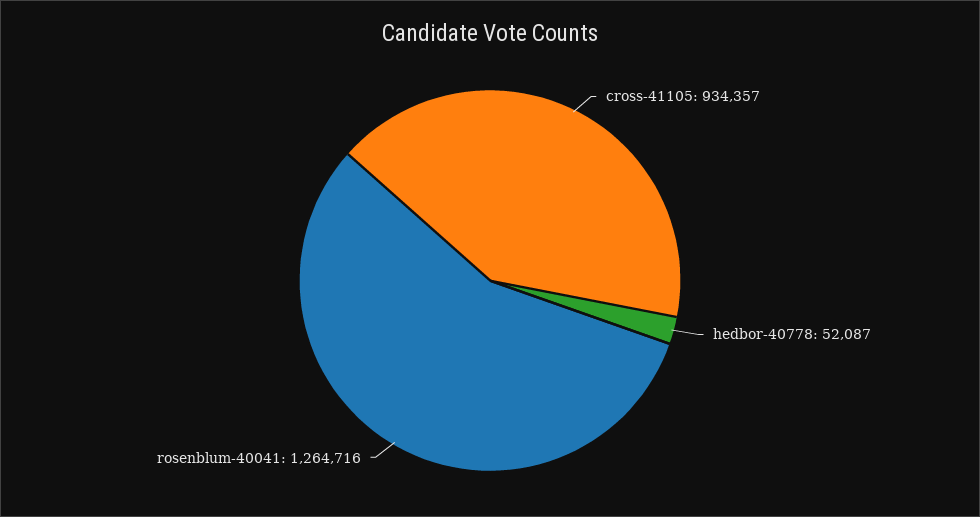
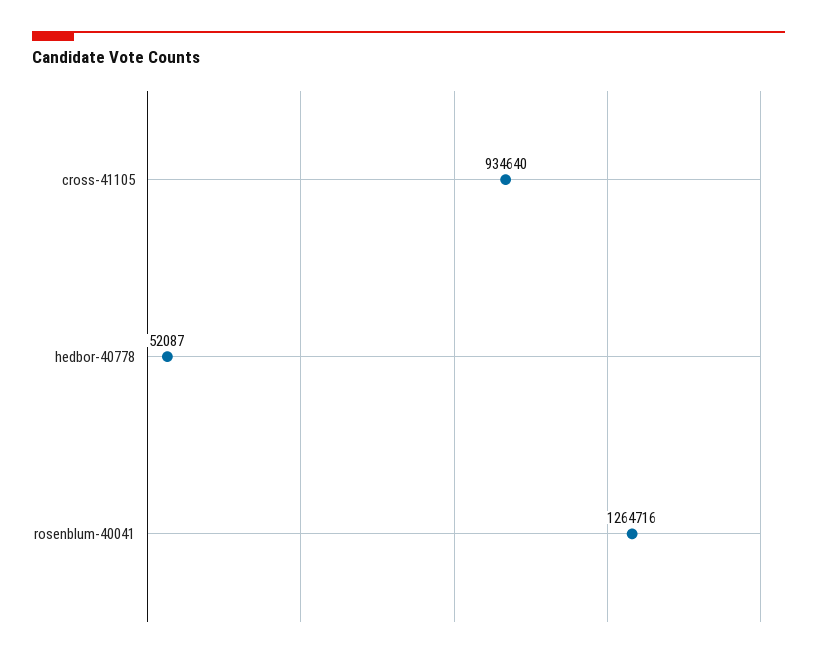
cross-41105: 934357 -> 934640

